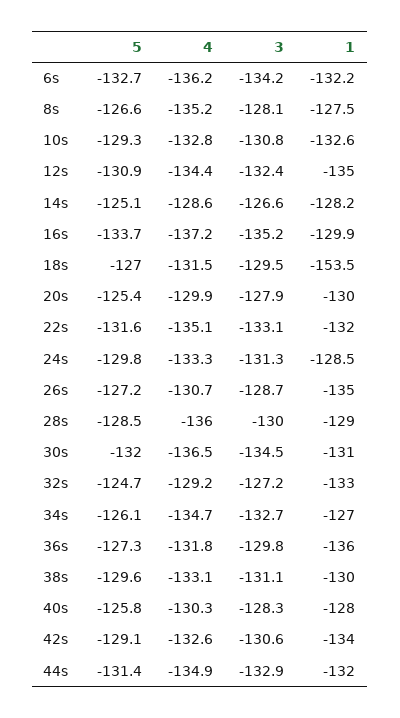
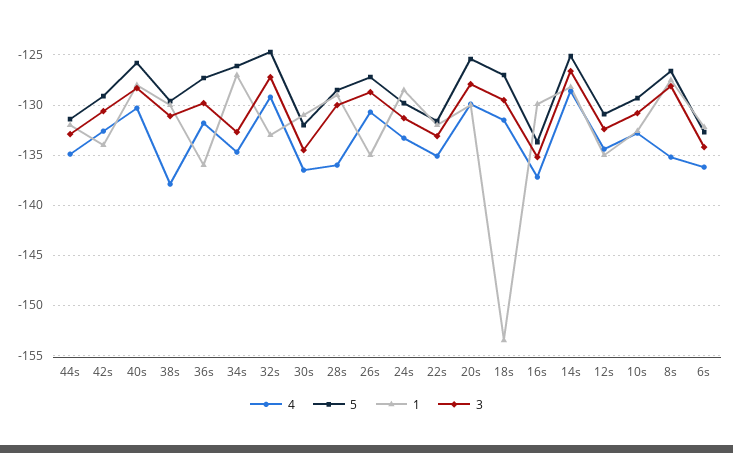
4, 38s: -133.1 -> -138

